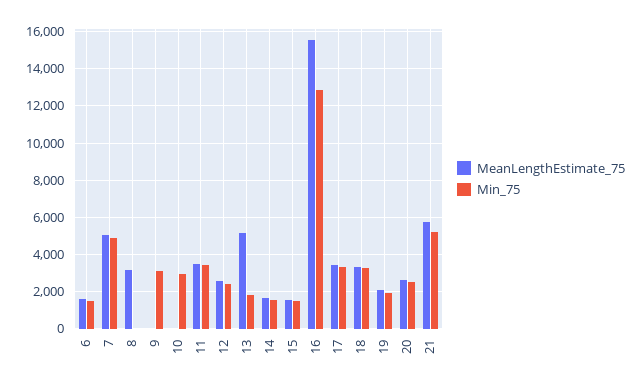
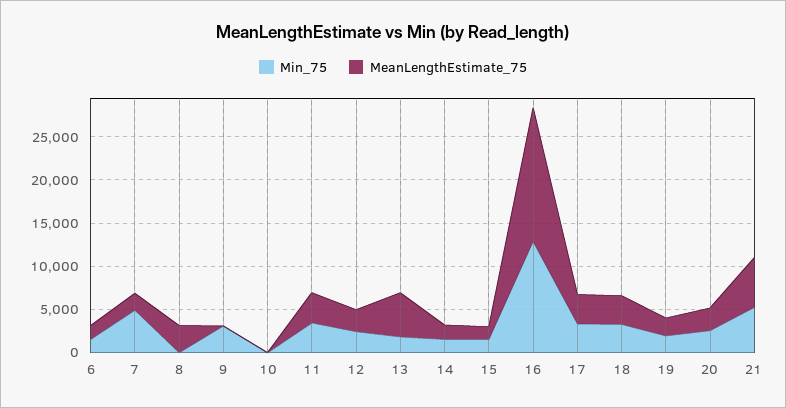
MeanLengthEstimate_75, 7: 5000 -> 2000
Min_75, 10: 3000 -> 0

